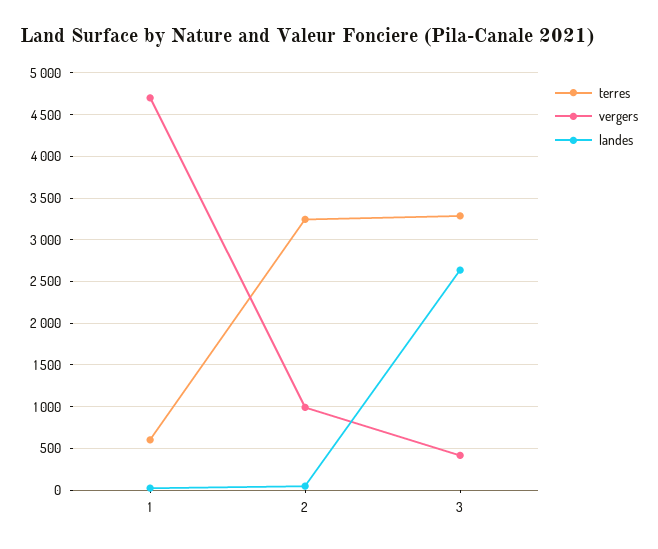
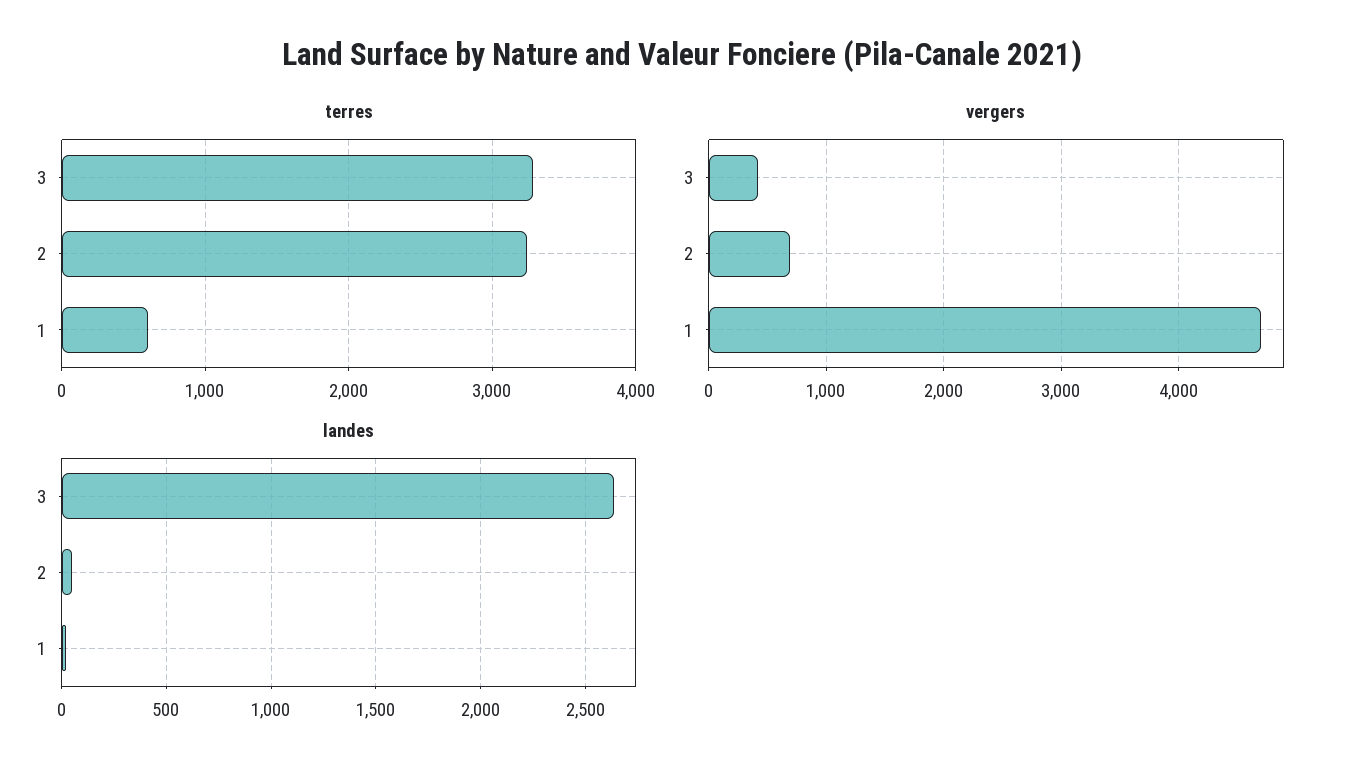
vergers, 2: 1000 -> 700

